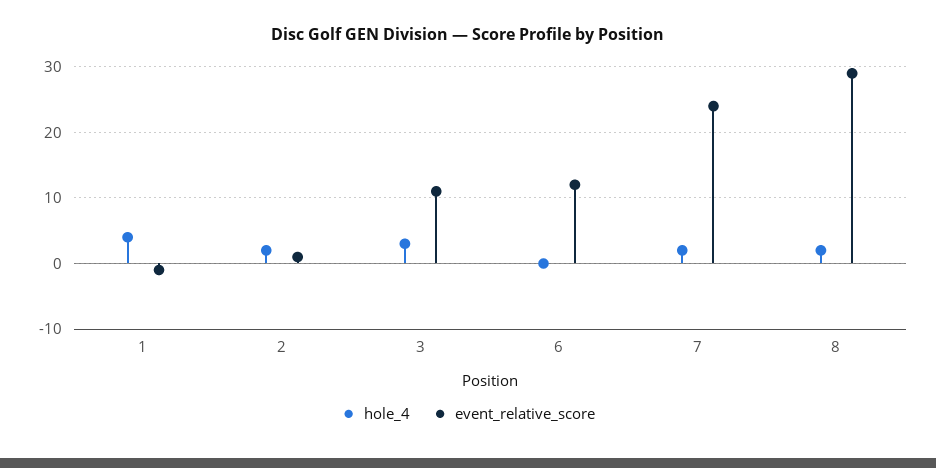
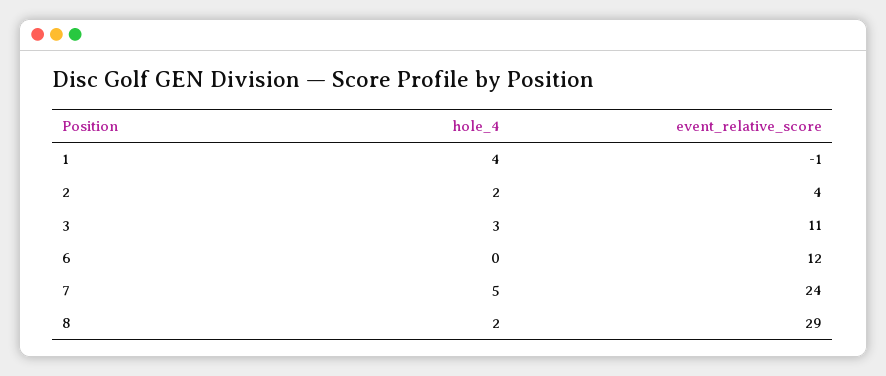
event_relative_score, 2: 1 -> 4
hole_4, 7: 2 -> 5

